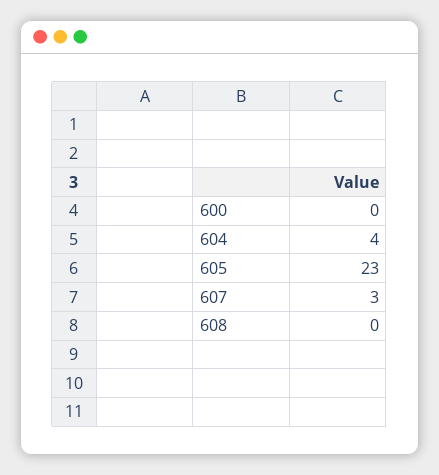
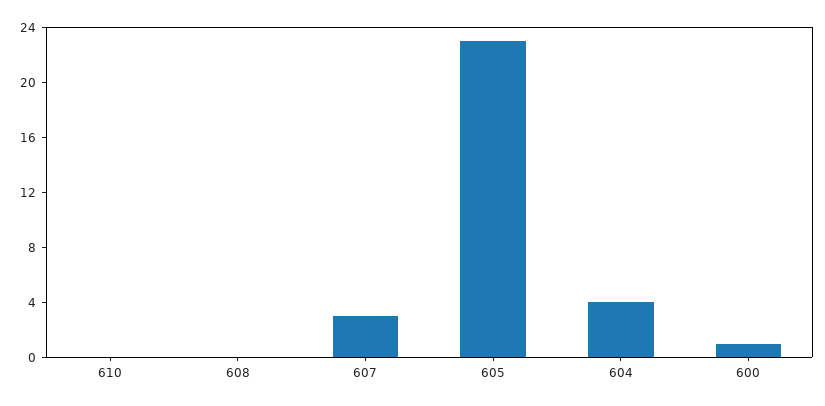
600: 0 -> 1
610: none -> 0

